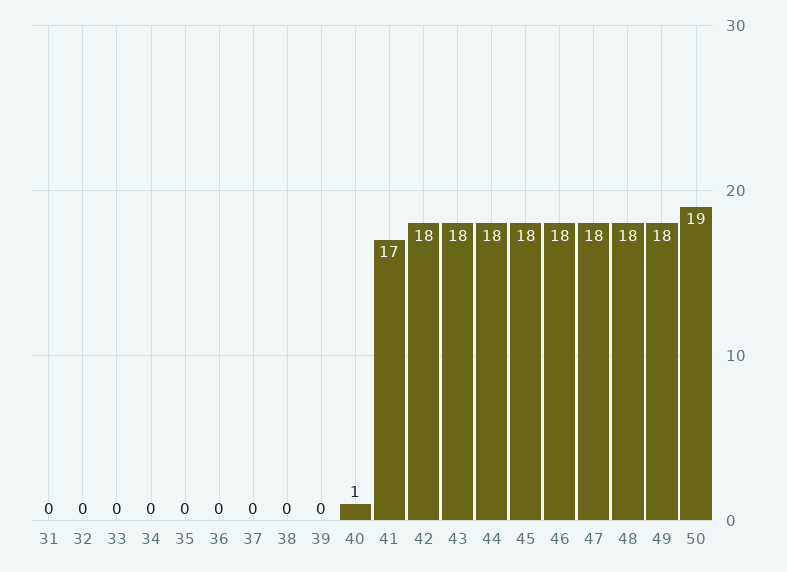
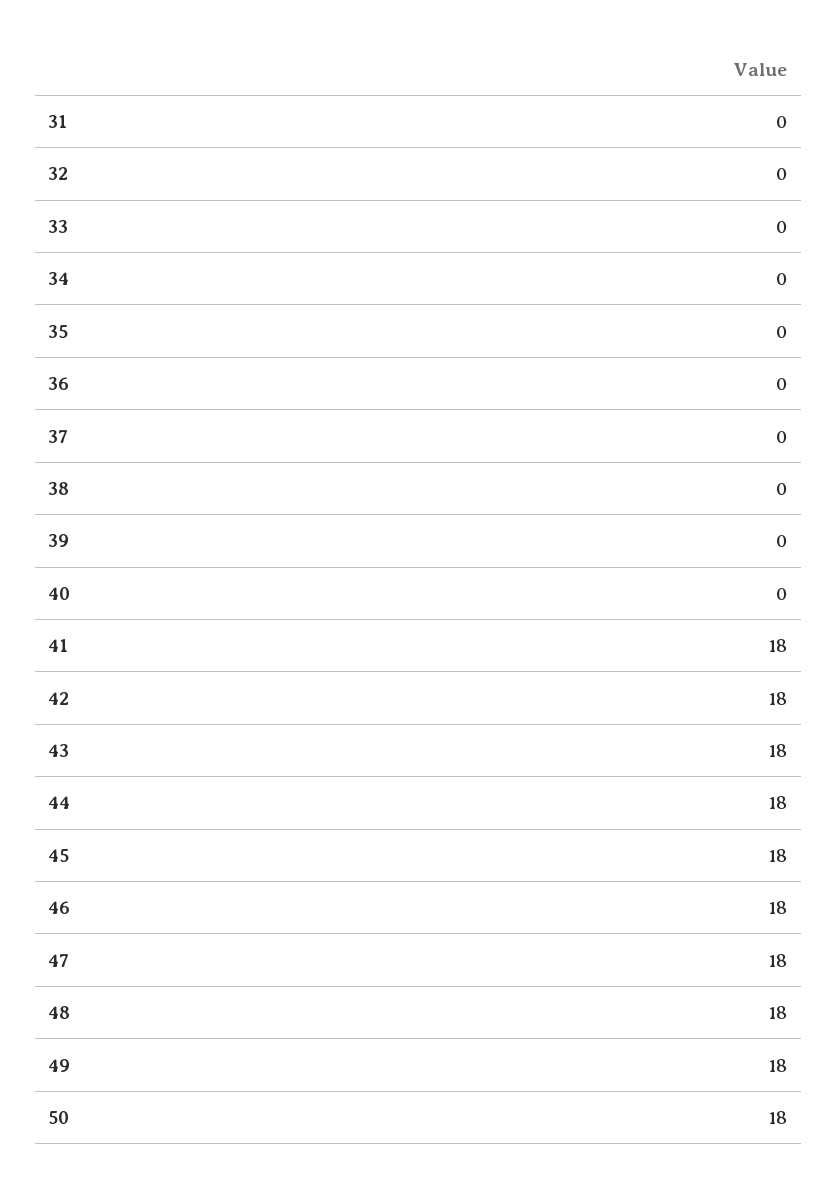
40: 1 -> 0
41: 17 -> 18
50: 19 -> 18

